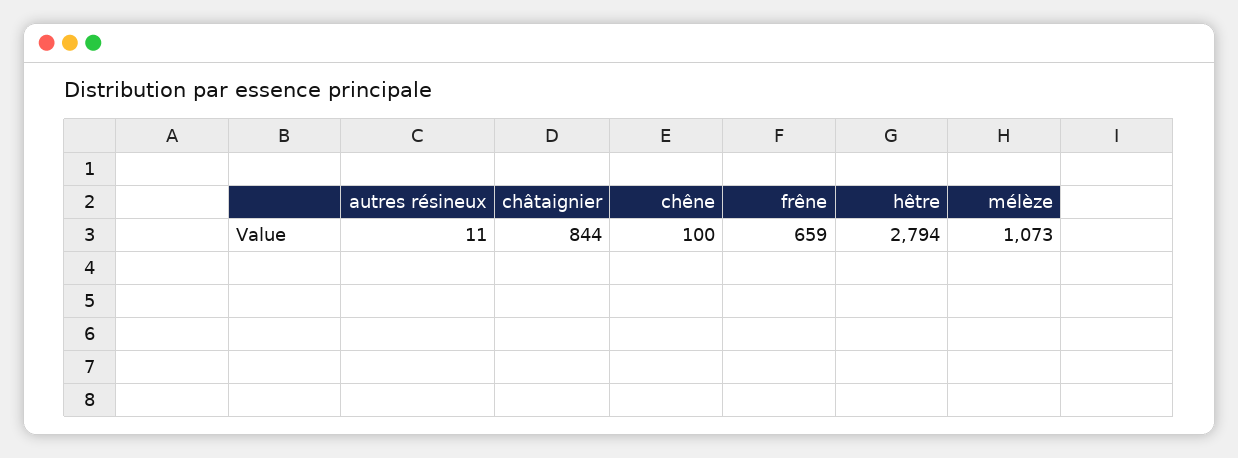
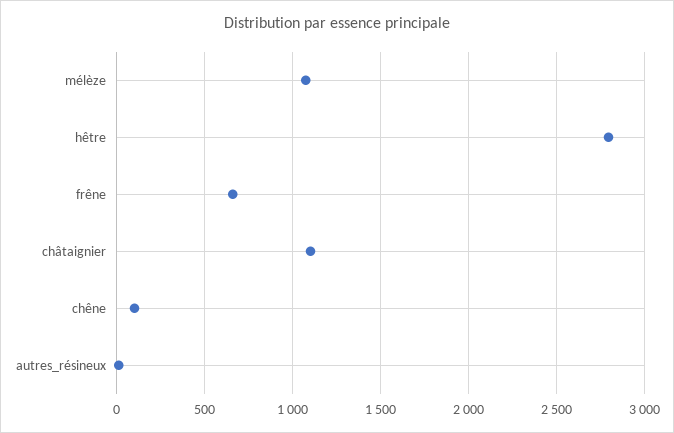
châtaignier: 844 -> 1100

